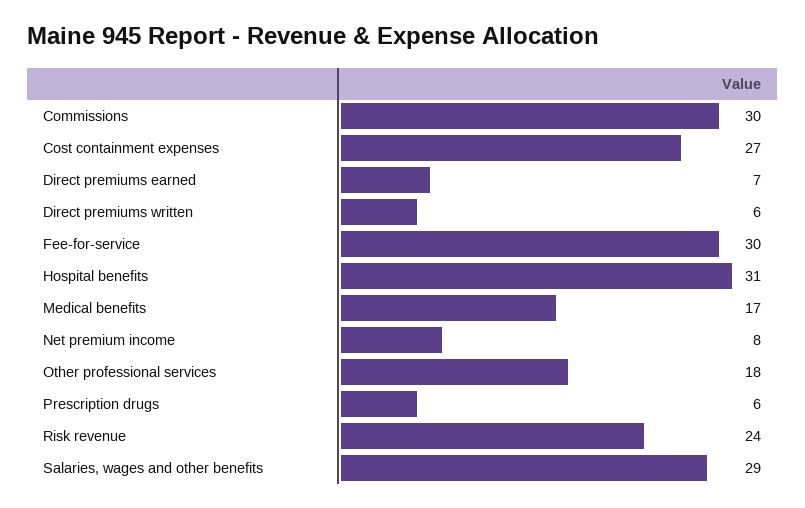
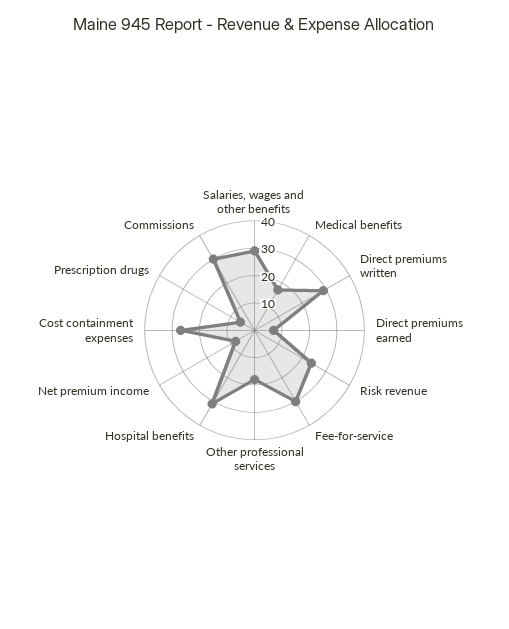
Direct premiums written: 6 -> 30

